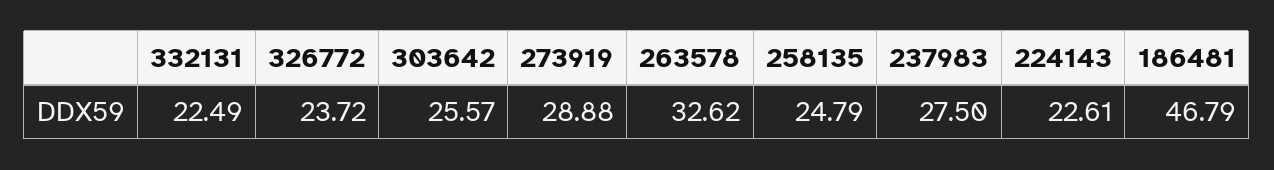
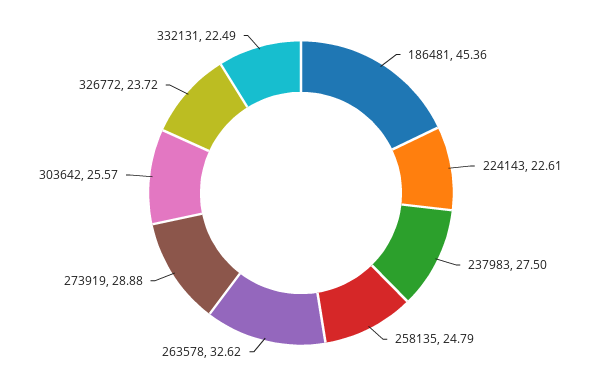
186481: 46.79 -> 45.36

